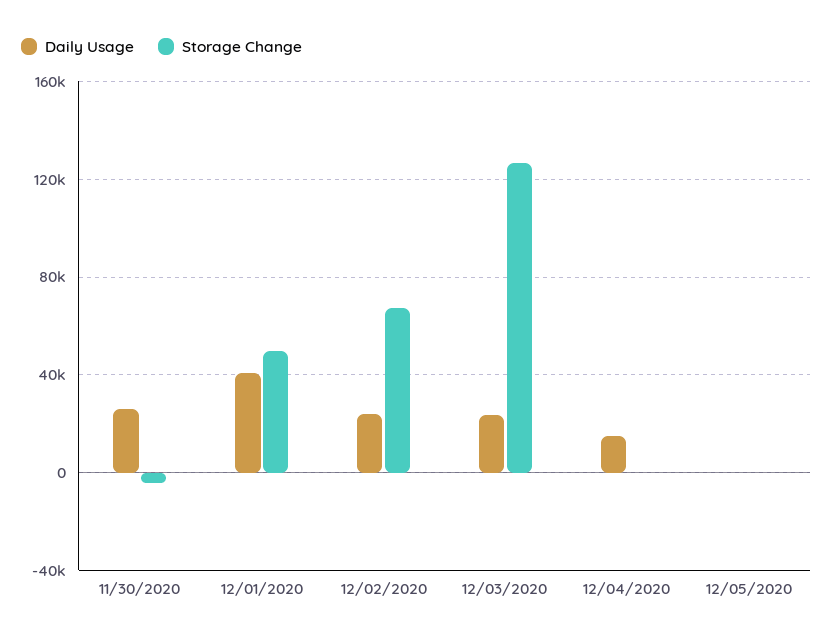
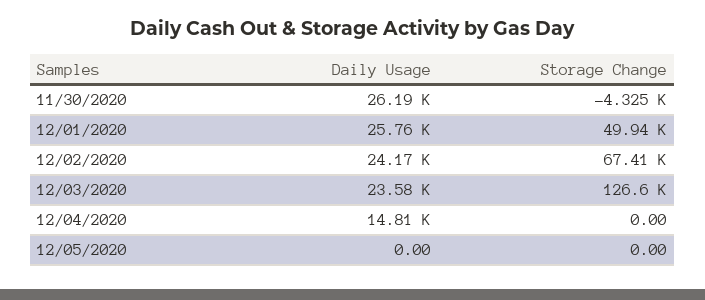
Daily Usage, 12/01/2020: 40000 -> 25760

